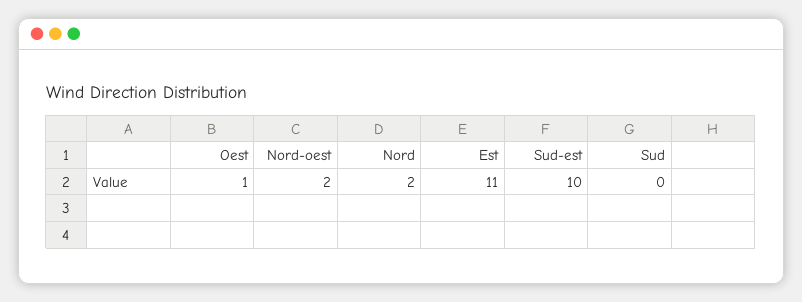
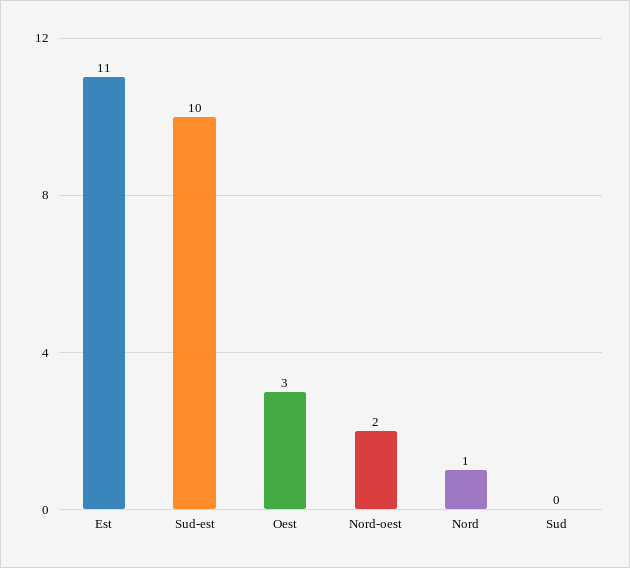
Oest: 1 -> 3
Nord: 2 -> 1

